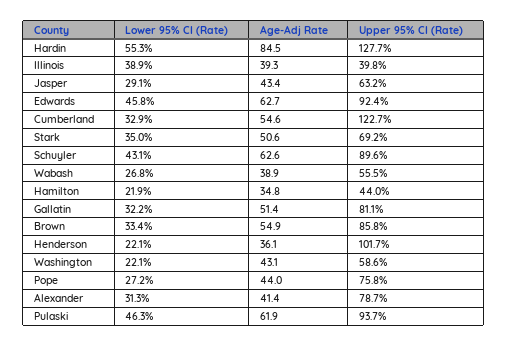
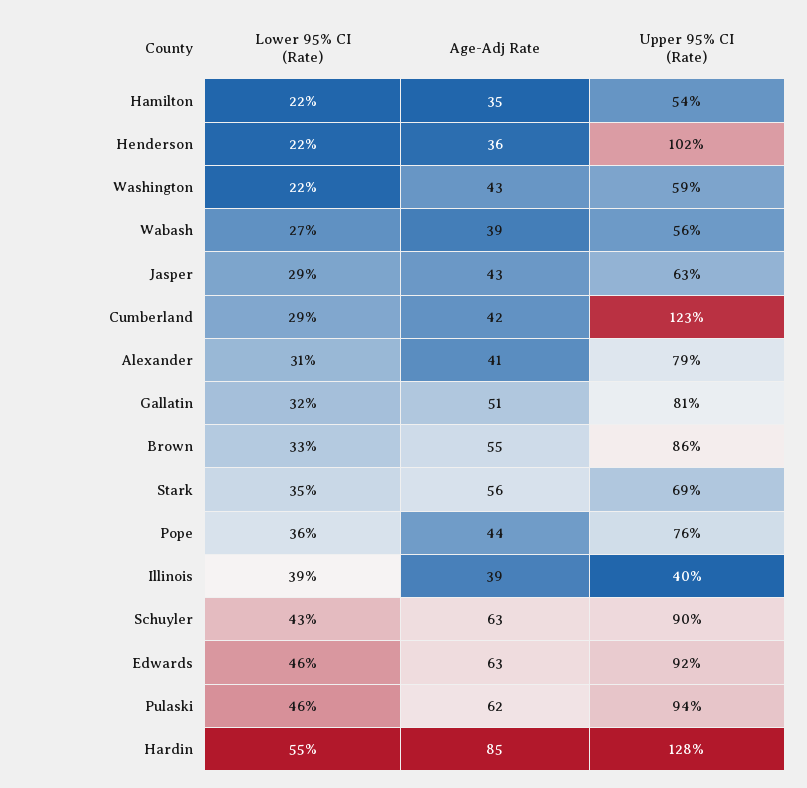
Lower 95% CI (Rate), Cumberland: 32.9 -> 29
Age-Adj Rate, Cumberland: 54.6 -> 42
Age-Adj Rate, Stark: 50.6 -> 56
Upper 95% CI (Rate), Hamilton: 44 -> 54
Lower 95% CI (Rate), Pope: 27.2 -> 36

